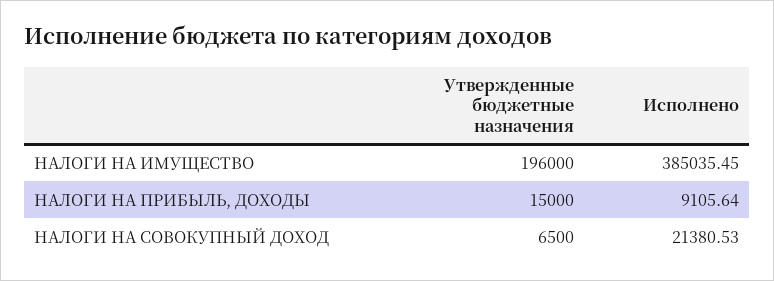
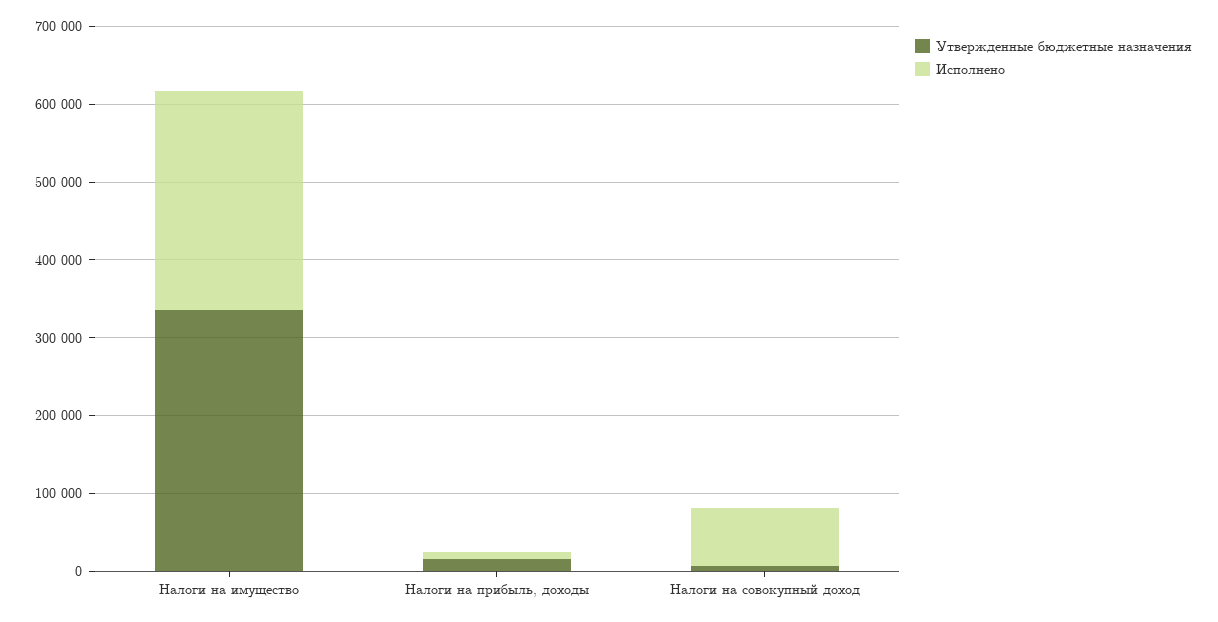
Утвержденные бюджетные назначения, НАЛОГИ НА ИМУЩЕСТВО: 196000 -> 340000
Исполнено, НАЛОГИ НА ИМУЩЕСТВО: 385035.45 -> 280000
Исполнено, НАЛОГИ НА СОВОКУПНЫЙ ДОХОД: 21380.53 -> 80000

